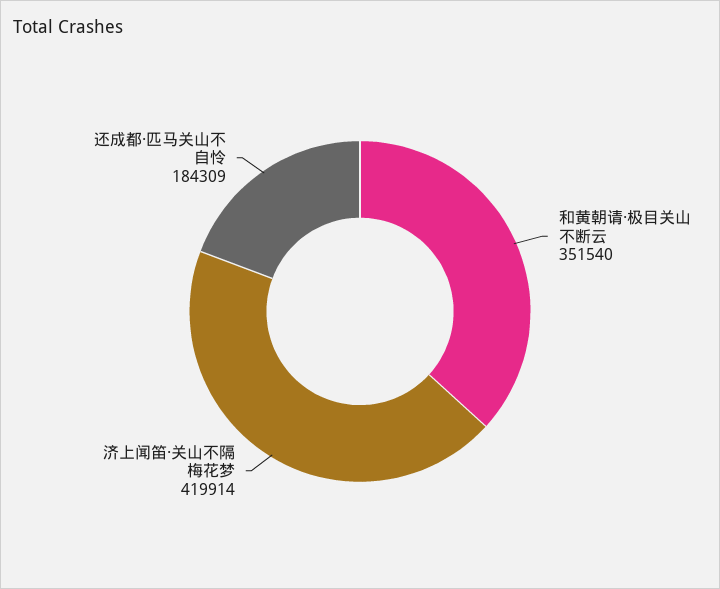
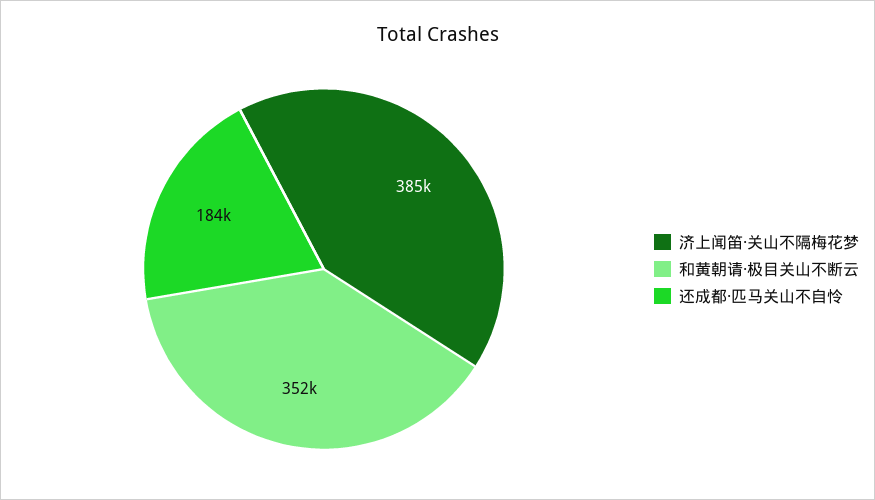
济上闻笛·关山不隔梅花梦: 419914 -> 385000

